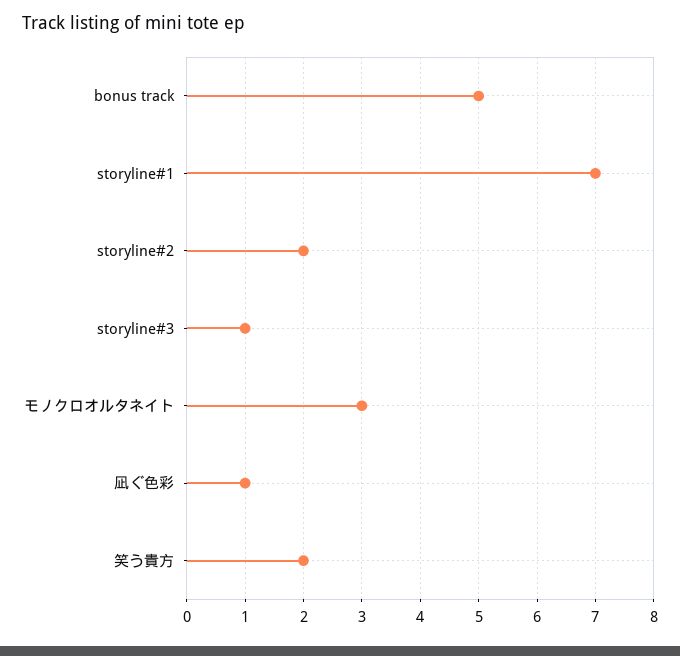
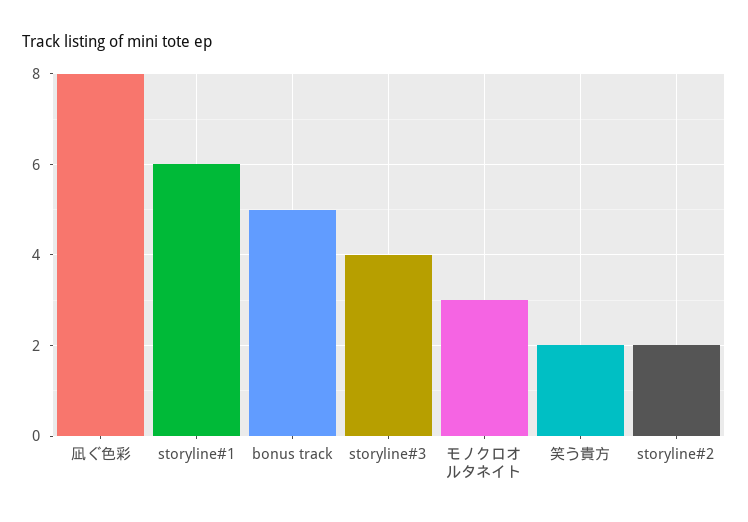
storyline#1: 7 -> 6
storyline#3: 1 -> 4
凪ぐ色彩: 1 -> 8

